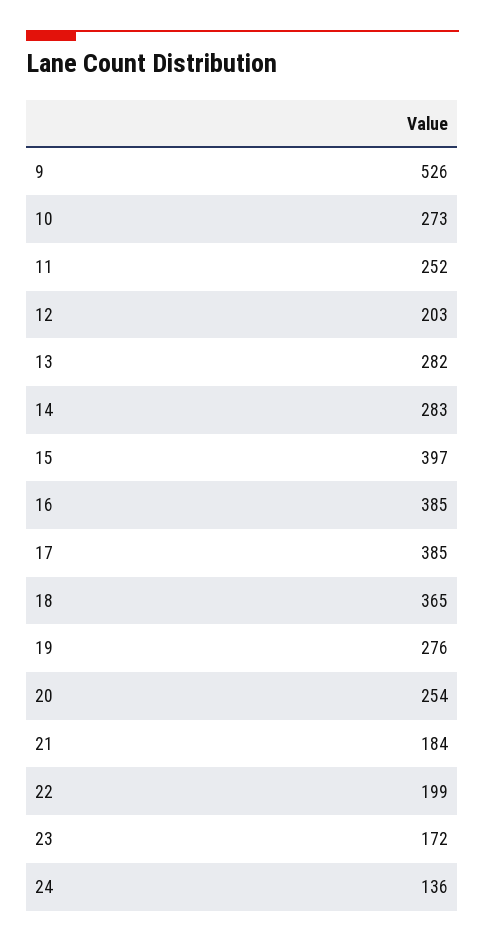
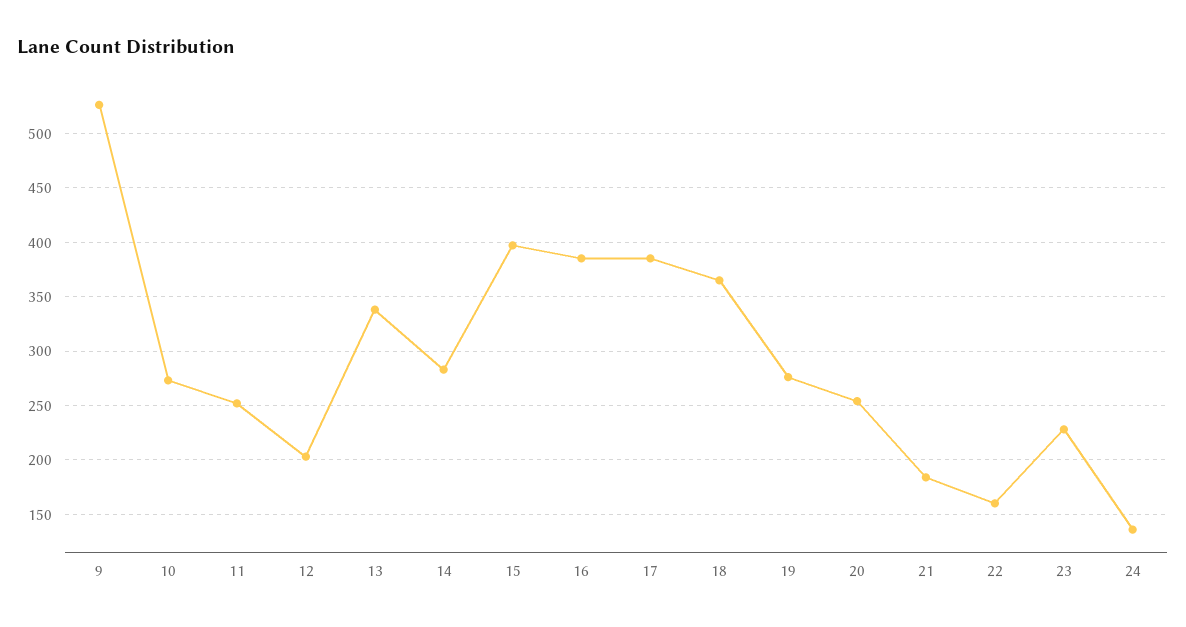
13: 282 -> 340
22: 199 -> 160
23: 172 -> 230

